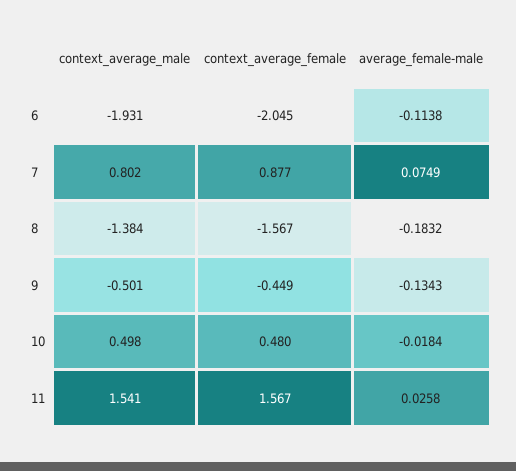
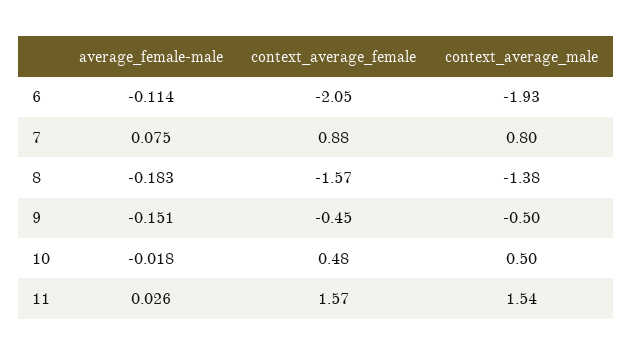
average_female-male, 9: -0.1343 -> -0.151

